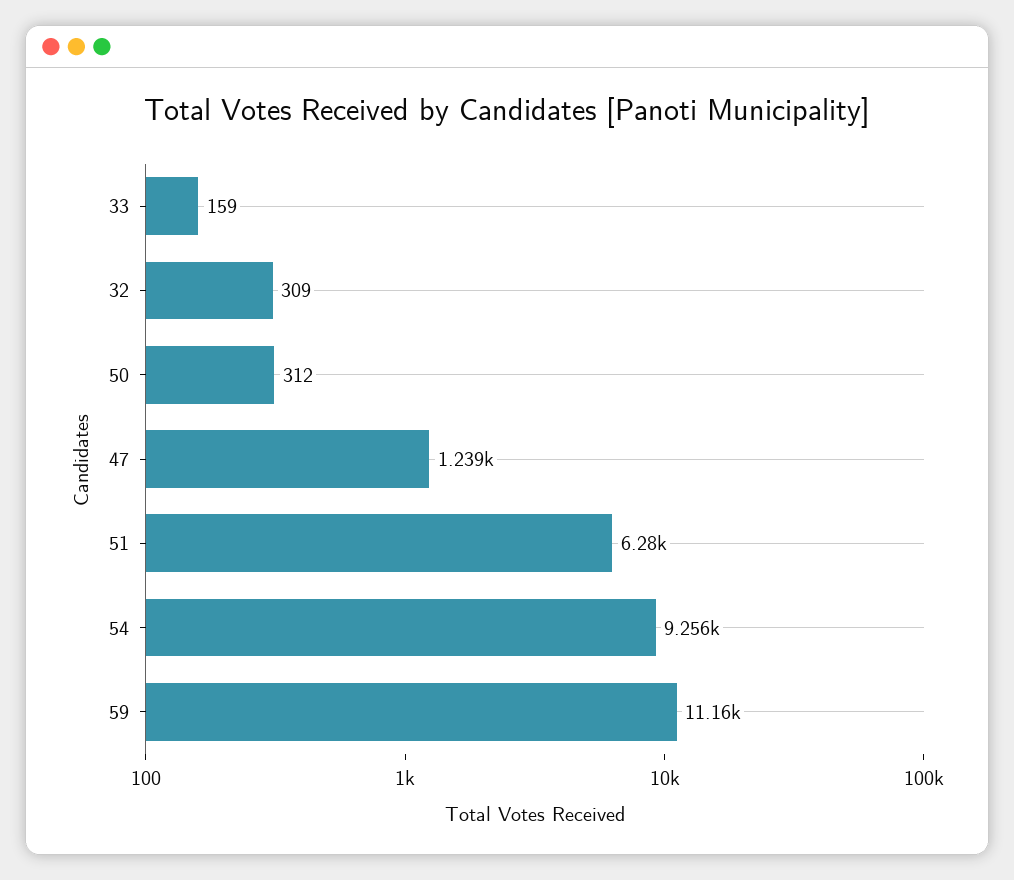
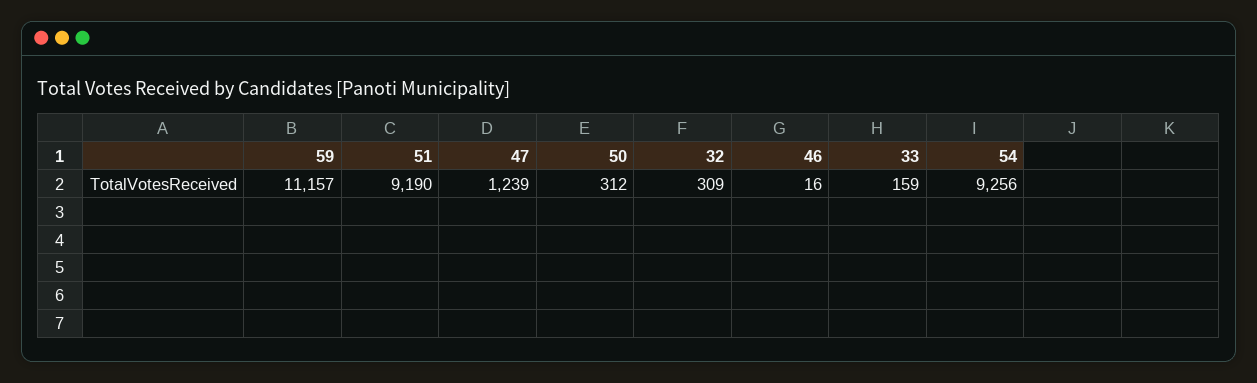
51: 6280 -> 9190
46: none -> 16

